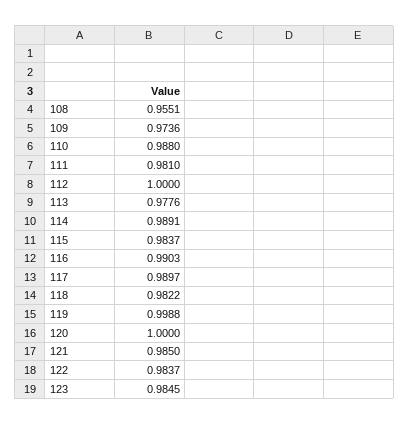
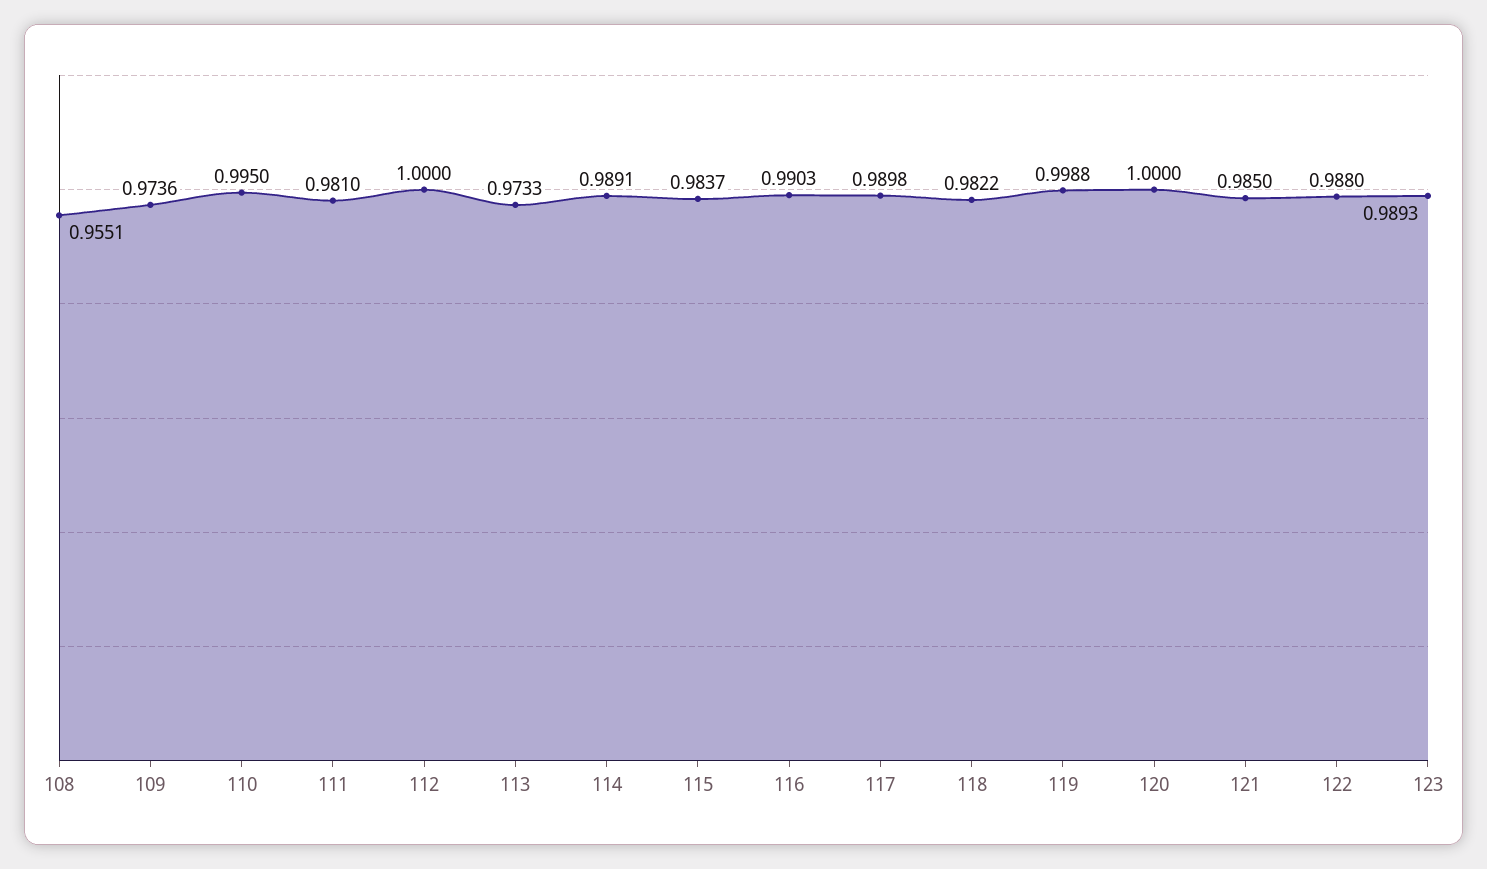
110: 0.988 -> 0.995
113: 0.9776 -> 0.9733
117: 0.9897 -> 0.9898
122: 0.9837 -> 0.988
123: 0.9845 -> 0.9893

